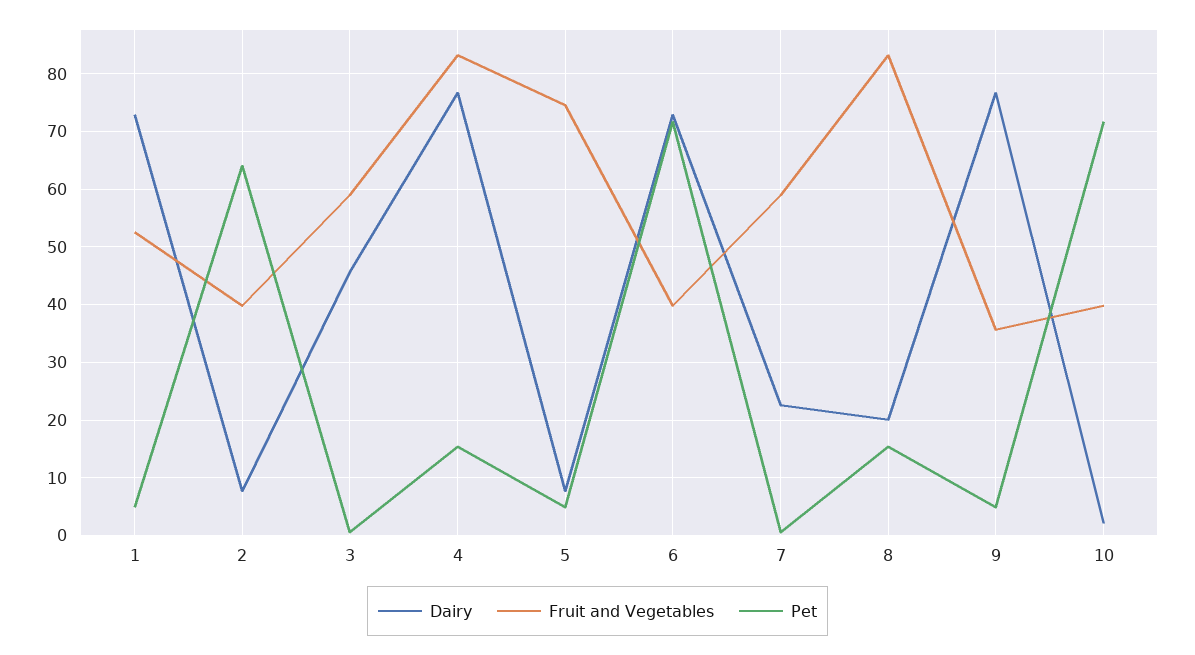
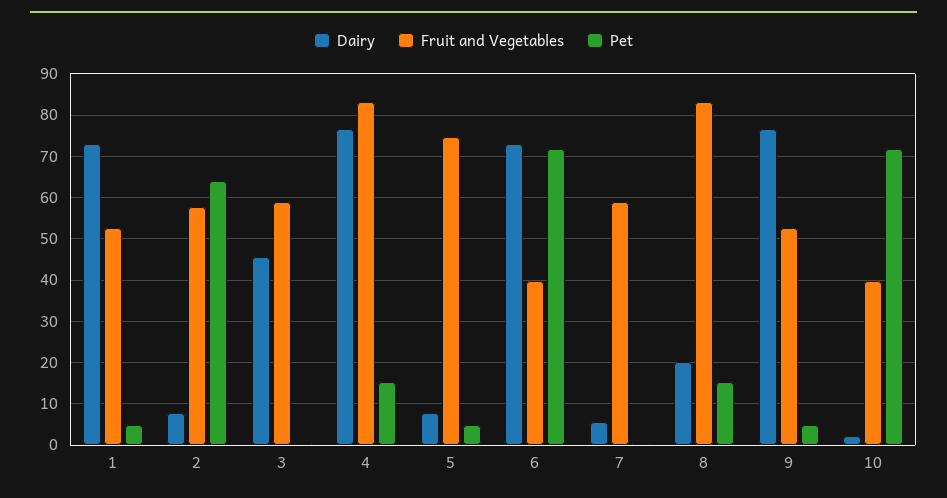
Fruit and Vegetables, 2: 40 -> 58
Dairy, 7: 22 -> 6
Fruit and Vegetables, 9: 36 -> 52

